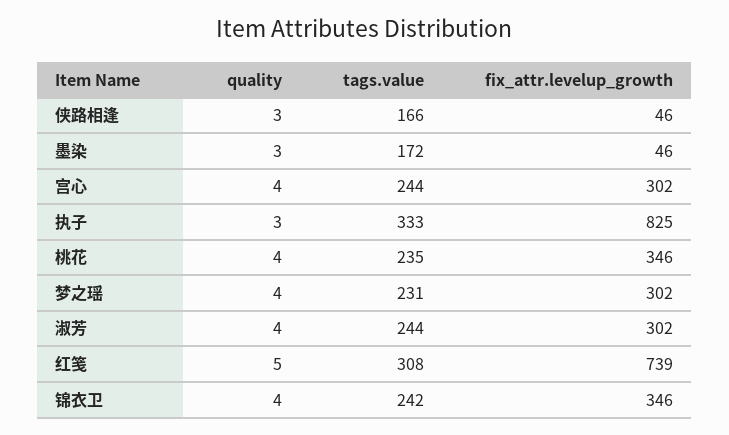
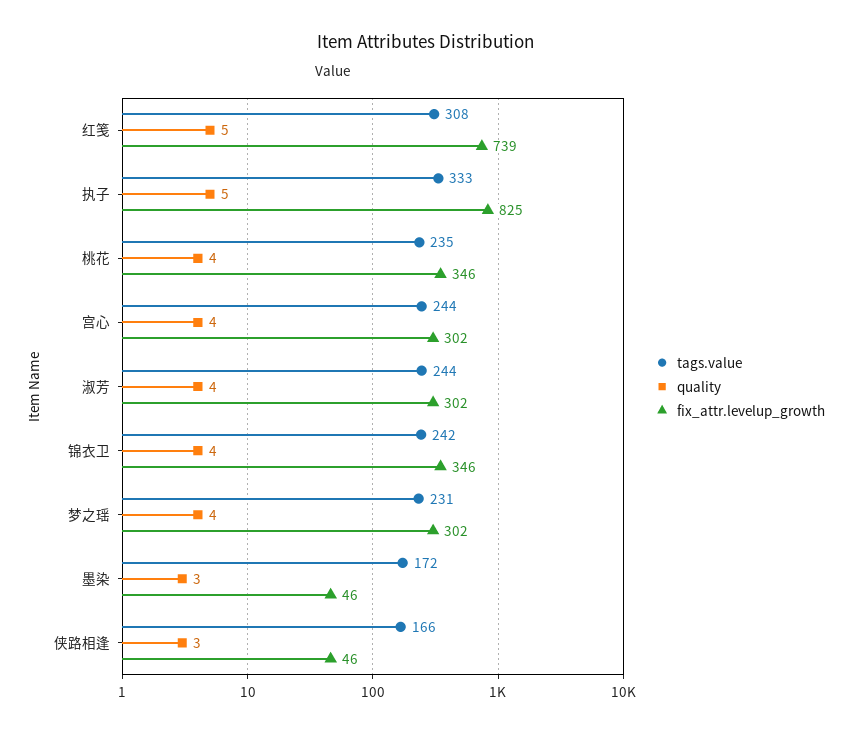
quality, 执子: 3 -> 5

